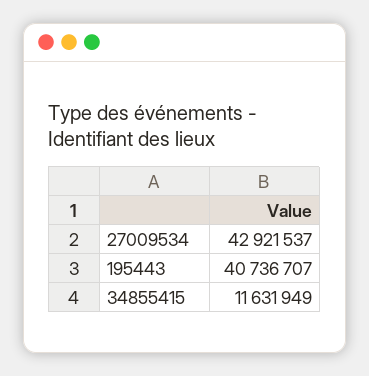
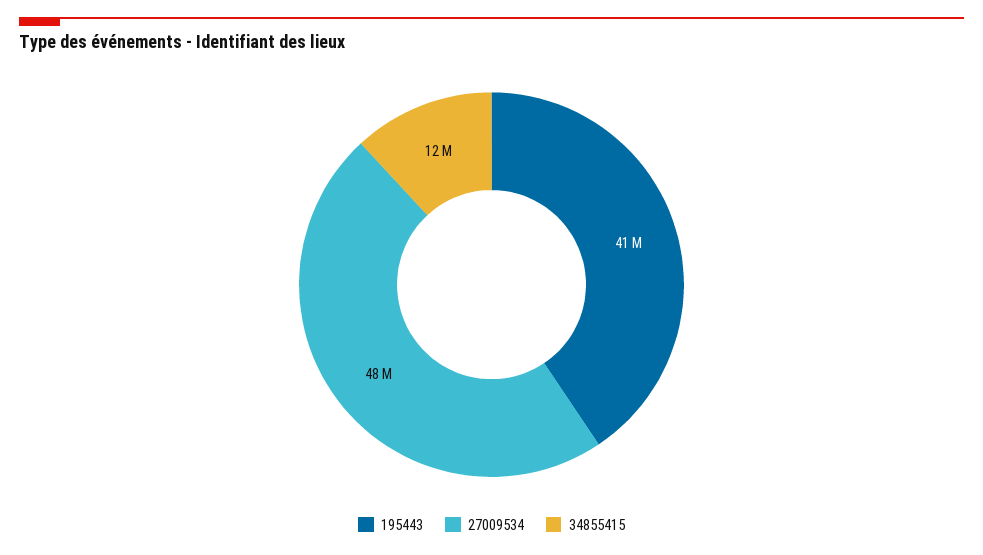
27009534: 42921537 -> 48000000

